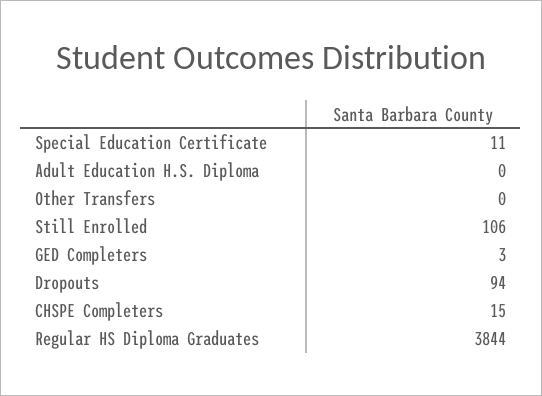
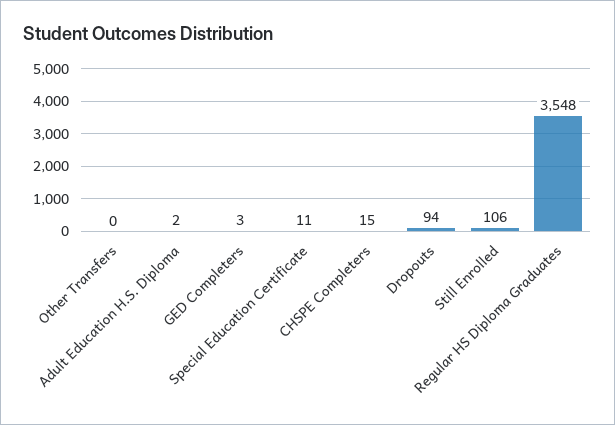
Adult Education H.S. Diploma: 0 -> 2
Regular HS Diploma Graduates: 3844 -> 3548

